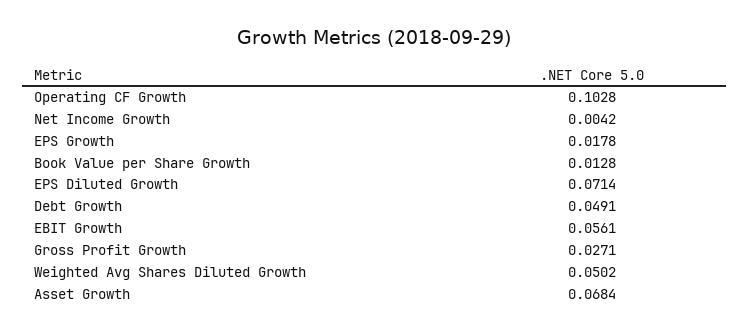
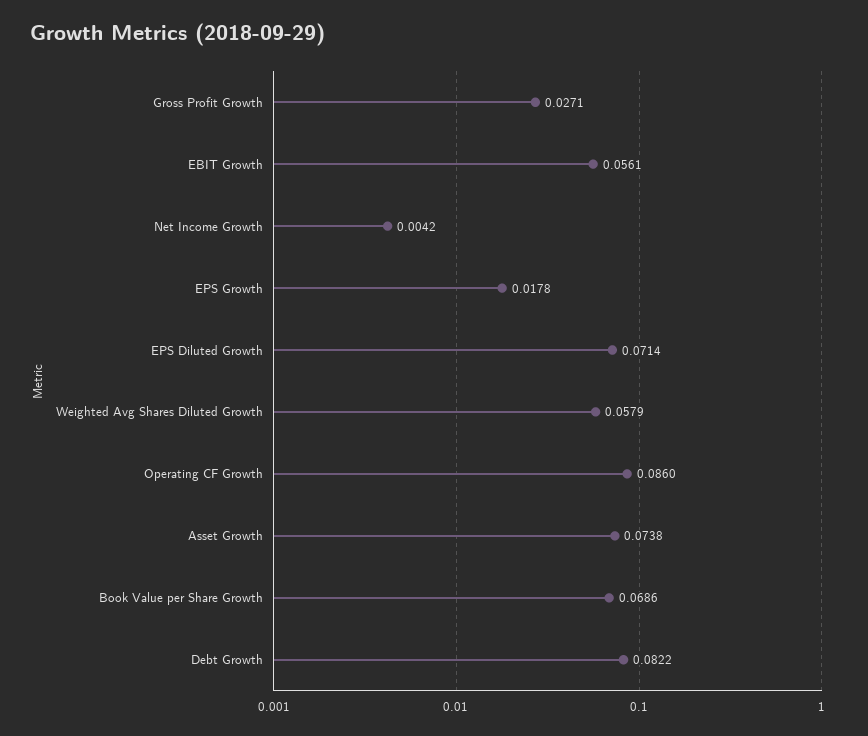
Operating CF Growth: 0.1028 -> 0.086
Book Value per Share Growth: 0.0128 -> 0.0686
Debt Growth: 0.0491 -> 0.0822
Weighted Avg Shares Diluted Growth: 0.0502 -> 0.0579
Asset Growth: 0.0684 -> 0.0738

